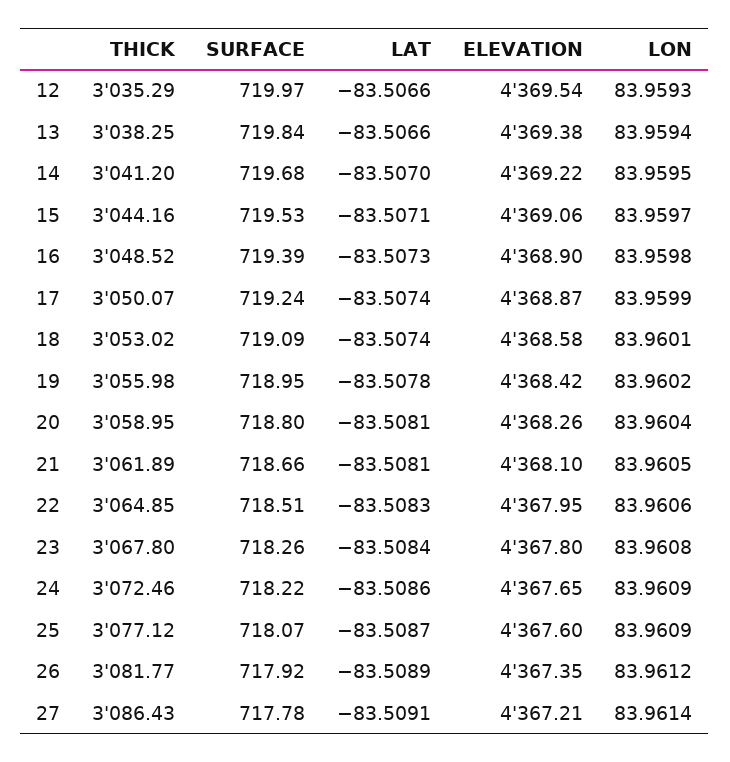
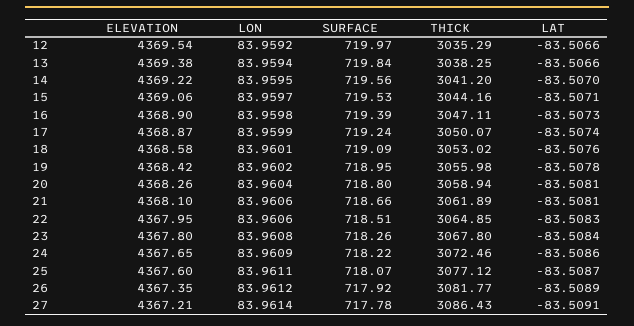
LON, 12: 83.9593 -> 83.9592
SURFACE, 14: 719.68 -> 719.56
THICK, 16: 3048.52 -> 3047.11
LAT, 18: -83.5074 -> -83.5076
THICK, 20: 3058.95 -> 3058.94
LON, 21: 83.9605 -> 83.9606
LON, 25: 83.9609 -> 83.9611

